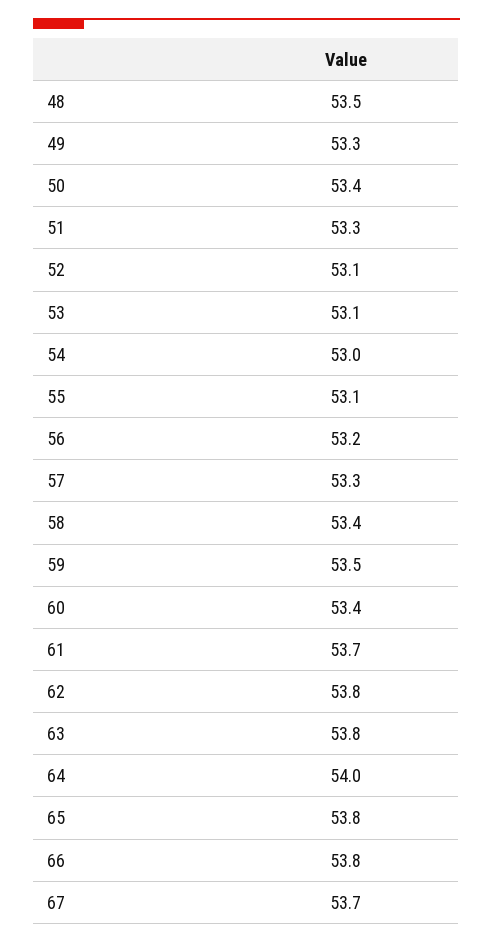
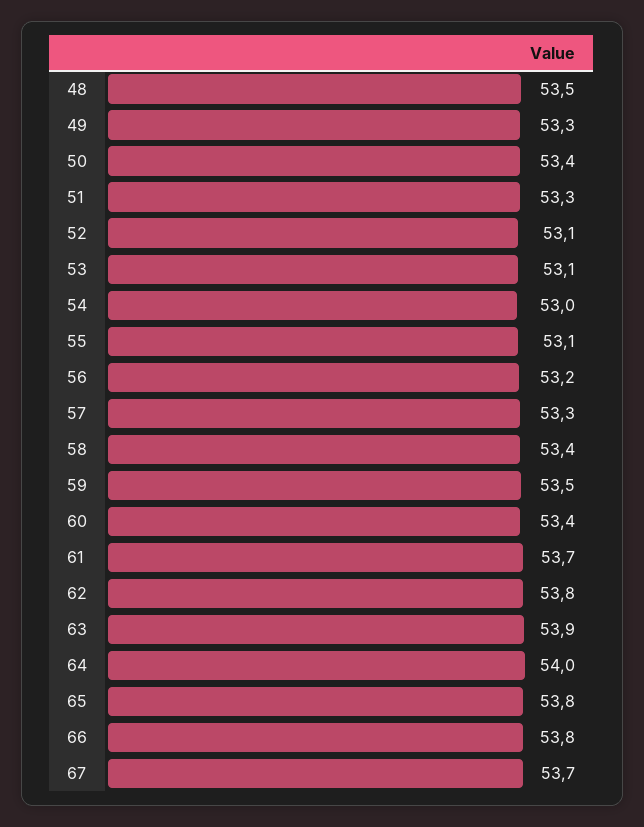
63: 53.8 -> 53.9

